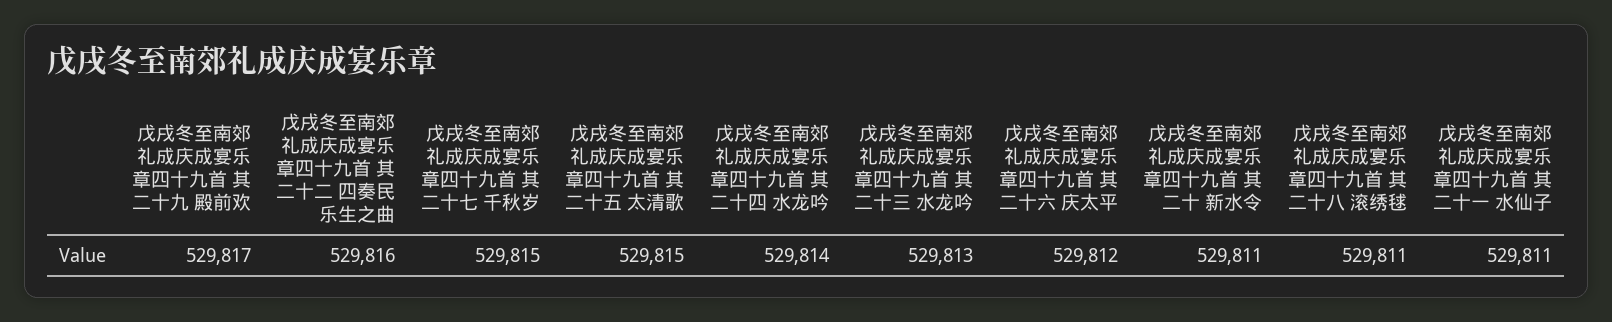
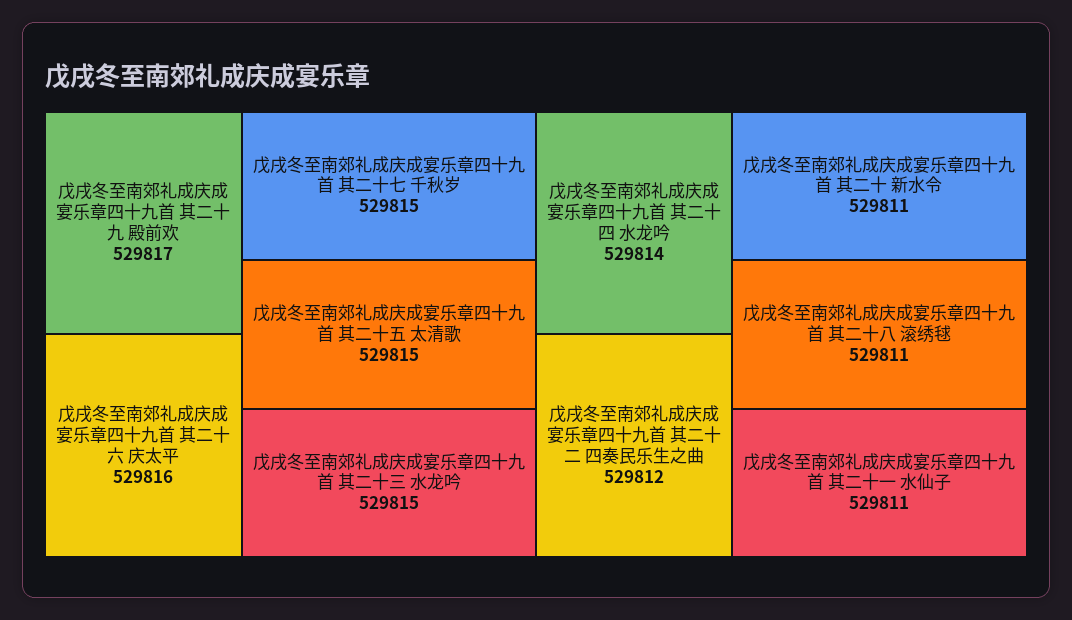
戊戌冬至南郊礼成庆成宴乐章四十九首 其二十二 四奏民乐生之曲: 529816 -> 529812
戊戌冬至南郊礼成庆成宴乐章四十九首 其二十三 水龙吟: 529813 -> 529815
戊戌冬至南郊礼成庆成宴乐章四十九首 其二十六 庆太平: 529812 -> 529816

